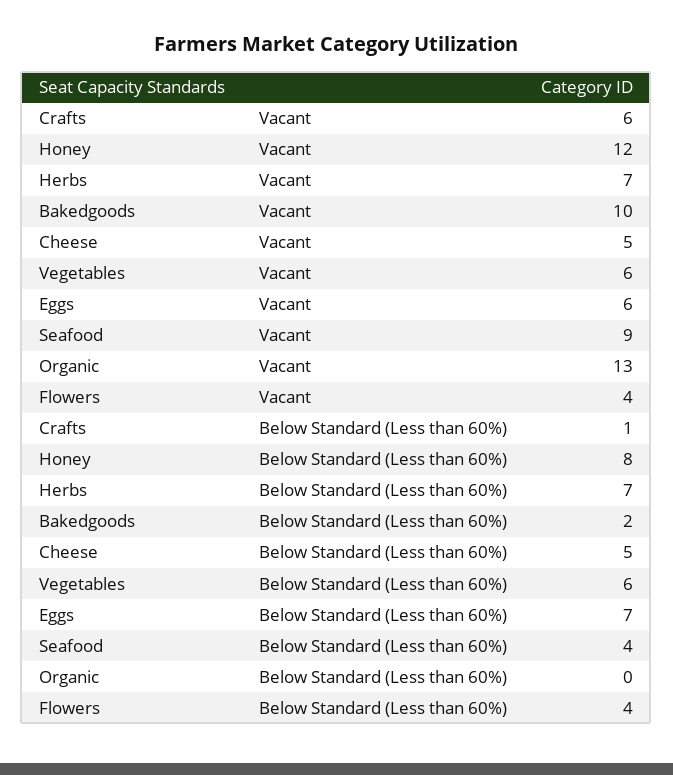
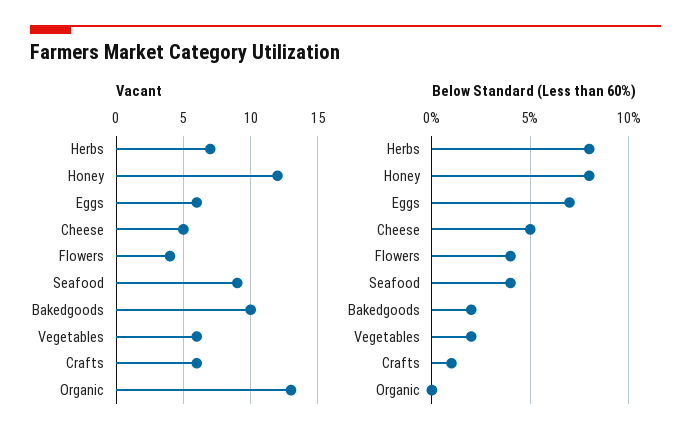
Below Standard (Less than 60%), Herbs: 7 -> 8
Below Standard (Less than 60%), Vegetables: 6 -> 2

